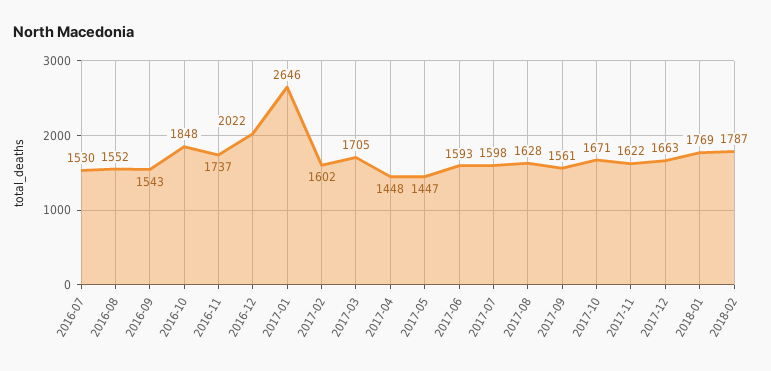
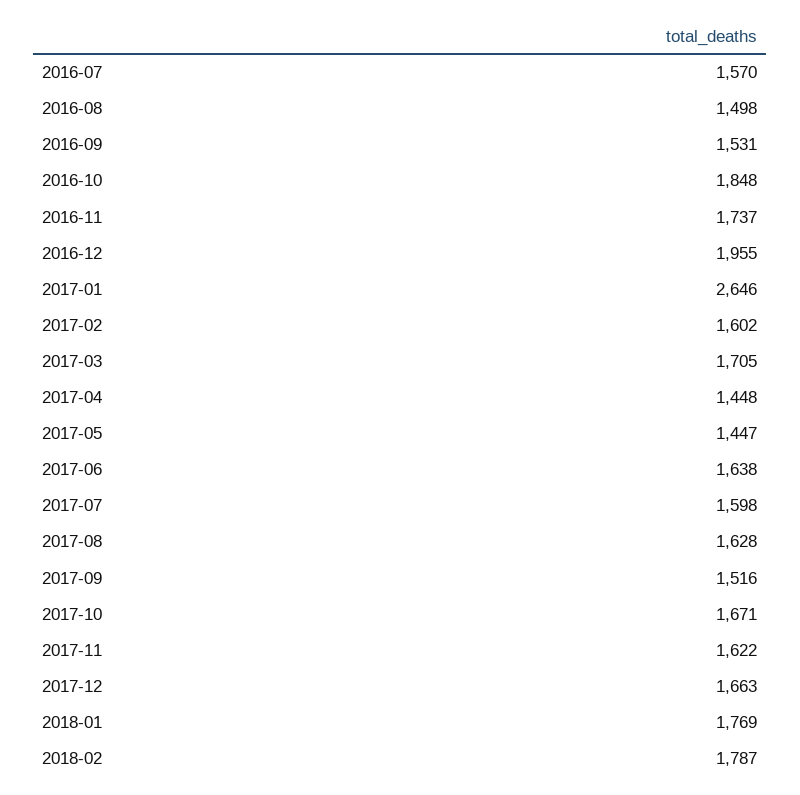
2016-07: 1530 -> 1570
2016-08: 1552 -> 1498
2016-09: 1543 -> 1531
2016-12: 2022 -> 1955
2017-06: 1593 -> 1638
2017-09: 1561 -> 1516

